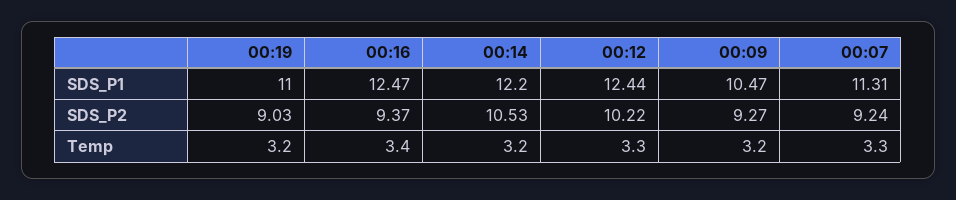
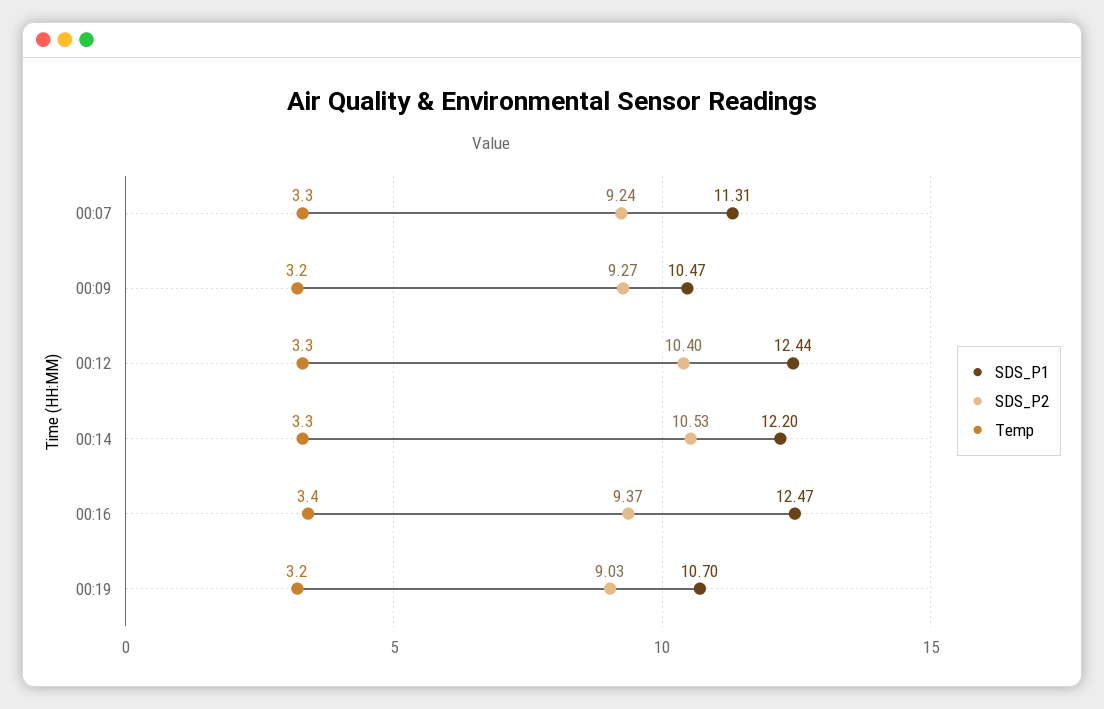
SDS_P1, 00:19: 11 -> 10.7
SDS_P2, 00:12: 10.22 -> 10.4
Temp, 00:14: 3.2 -> 3.3

